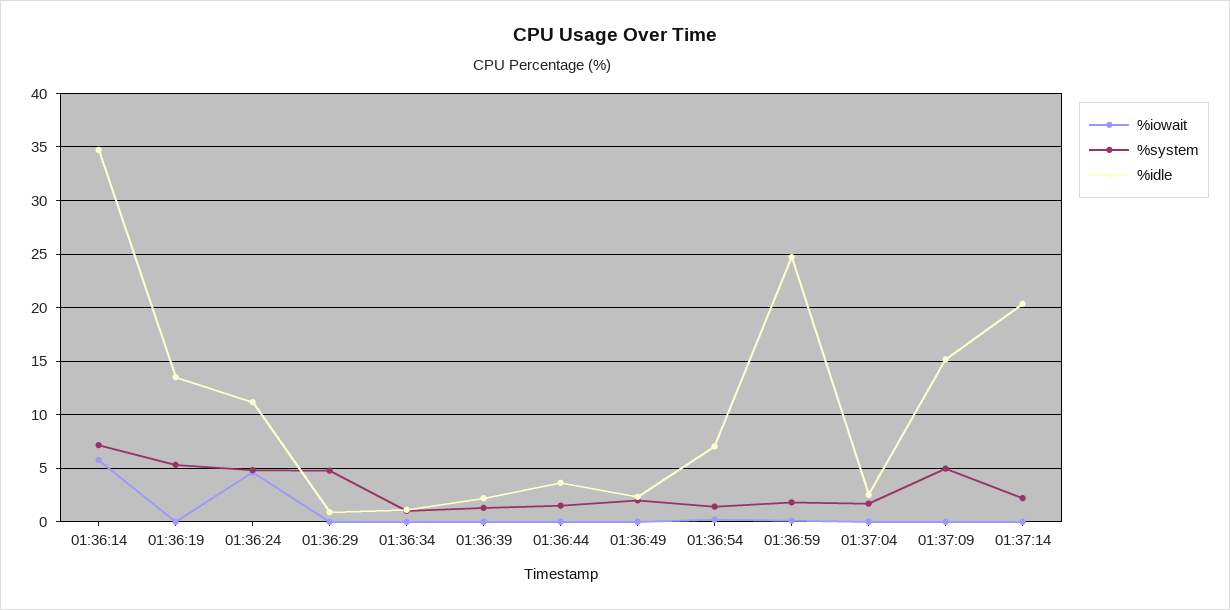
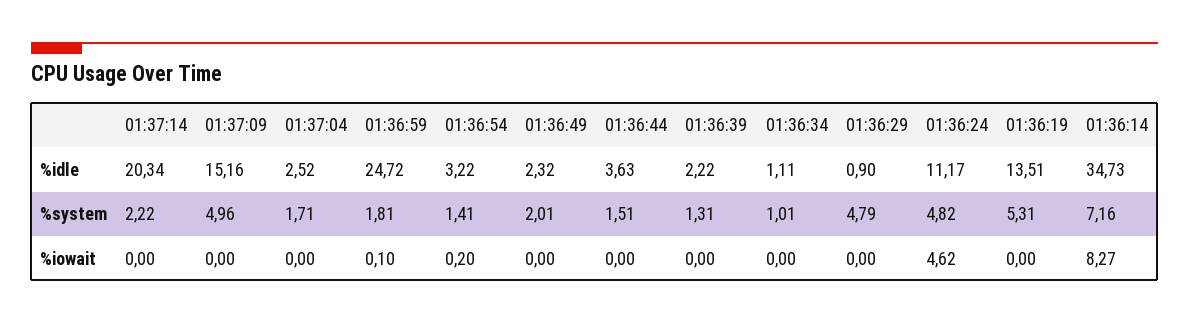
%iowait, 01:36:14: 6 -> 8.27
%idle, 01:36:54: 7 -> 3.22

